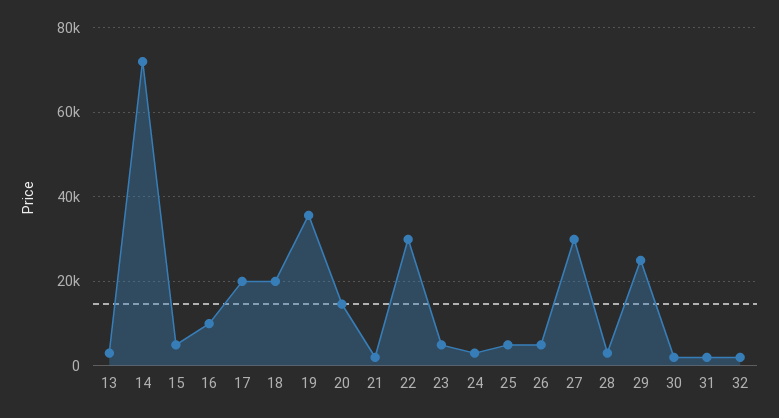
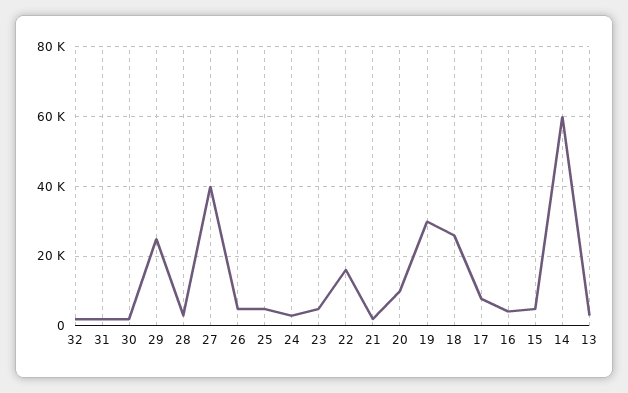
14: 72000 -> 60000
16: 10000 -> 4000
17: 20000 -> 8000
18: 20000 -> 26000
19: 36000 -> 30000
20: 14000 -> 10000
22: 30000 -> 16000
27: 30000 -> 40000

